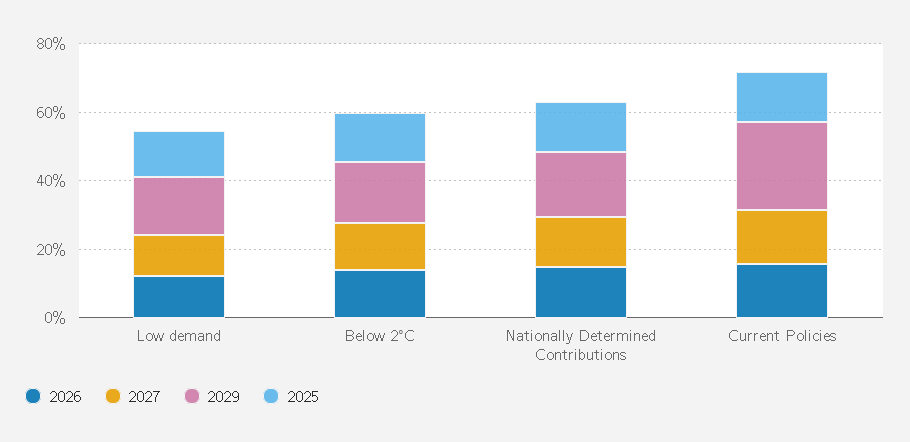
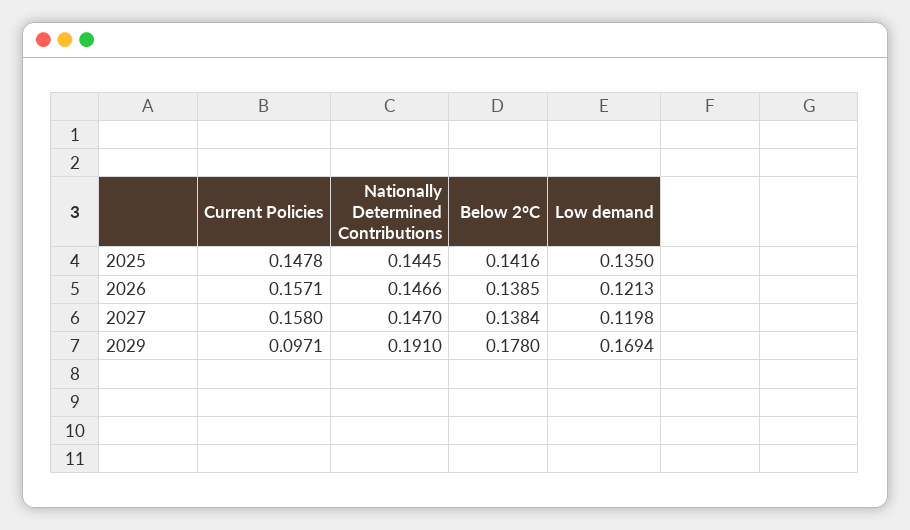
2029, Current Policies: 0.25 -> 0.0971

